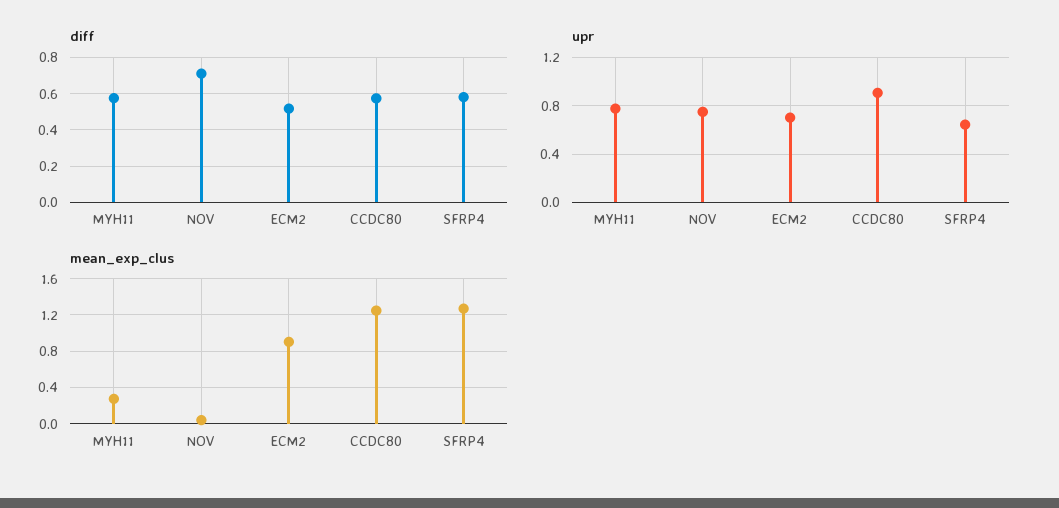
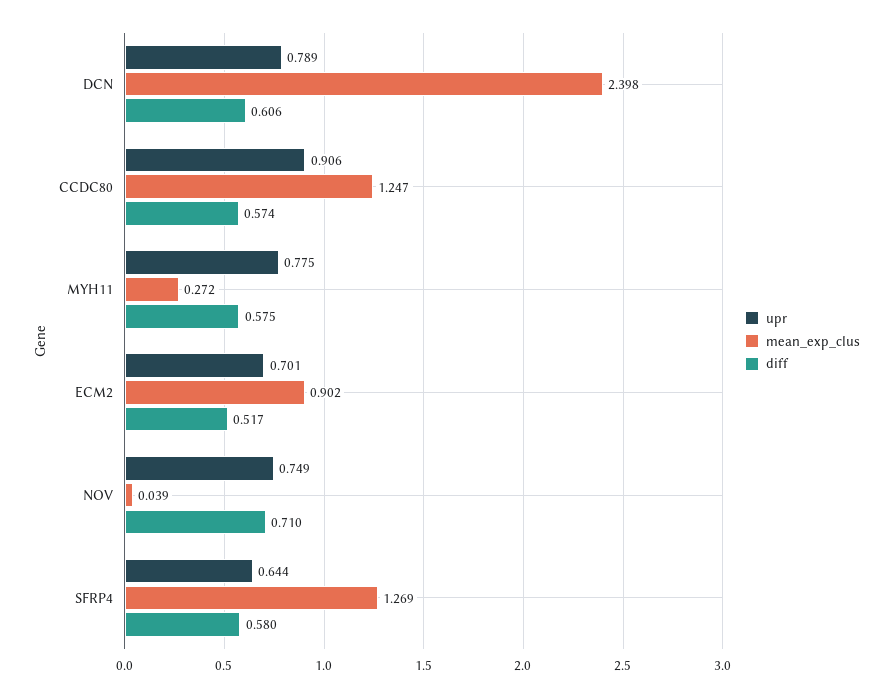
upr, DCN: none -> 0.789
mean_exp_clus, DCN: none -> 2.398
diff, DCN: none -> 0.606

